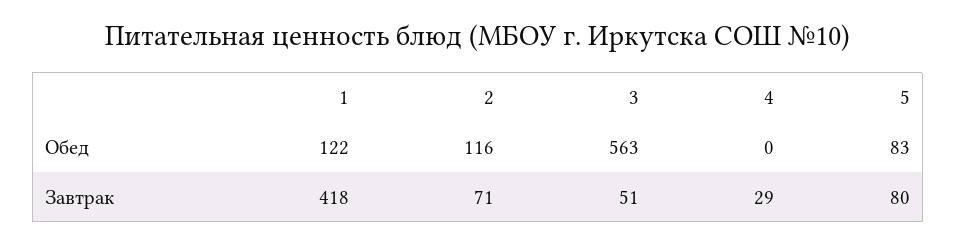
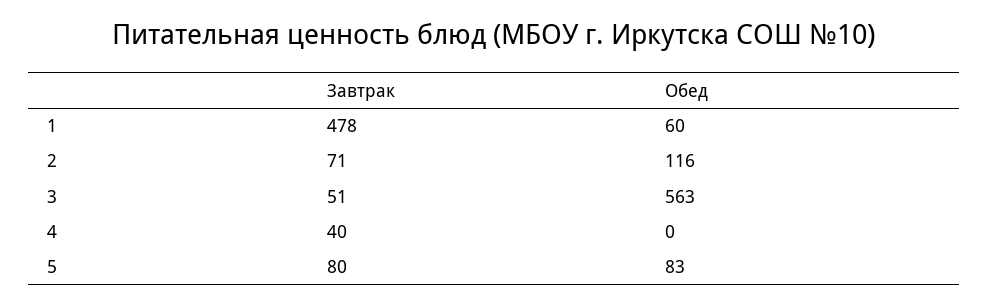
1, Обед: 122 -> 60
1, Завтрак: 418 -> 478
4, Завтрак: 29 -> 40

